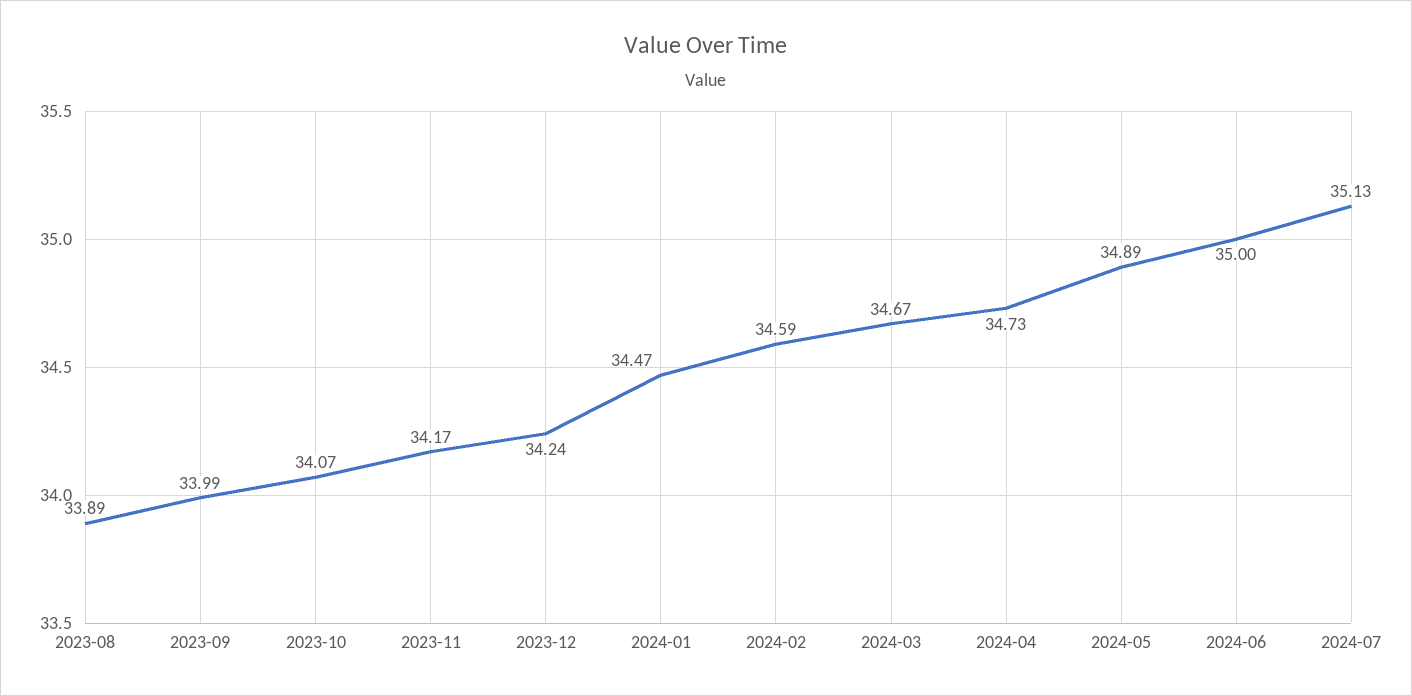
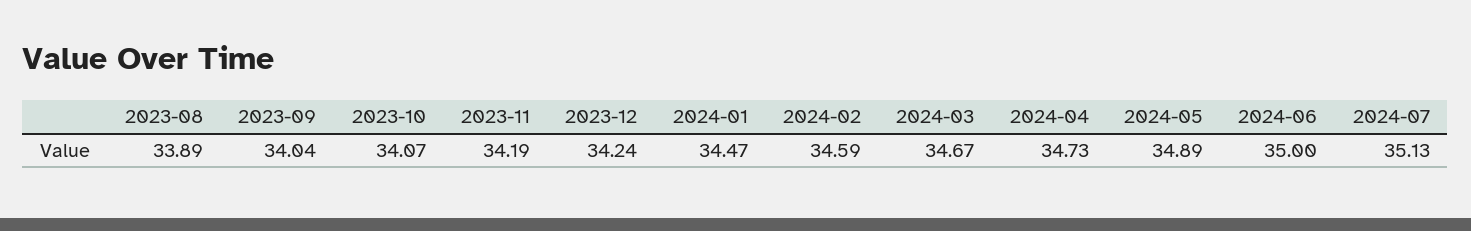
2023-09: 33.99 -> 34.04
2023-11: 34.17 -> 34.19

